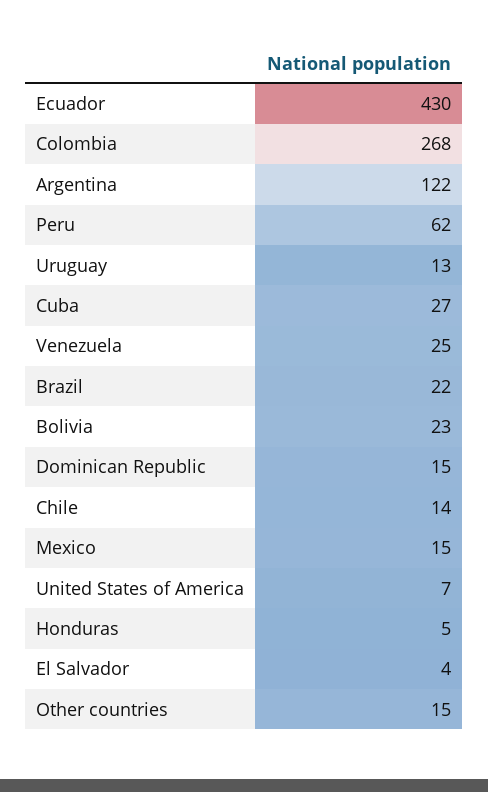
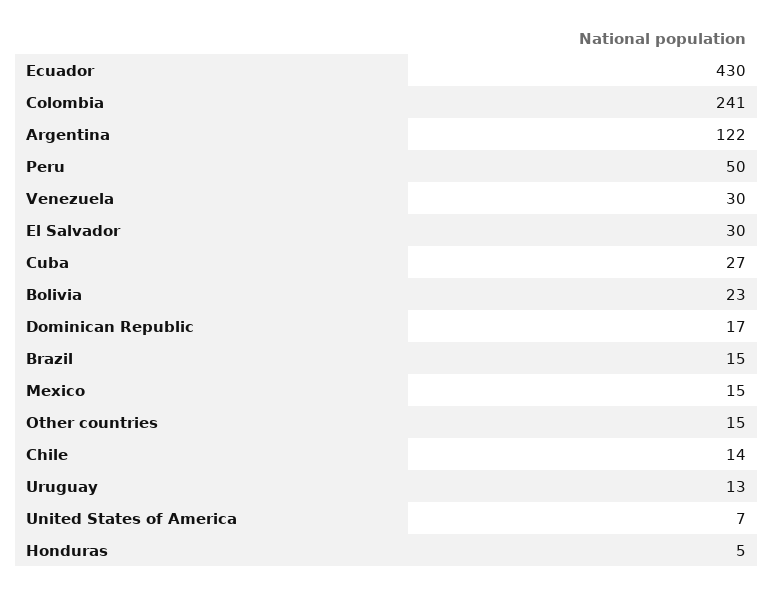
Colombia: 268 -> 241
Peru: 62 -> 50
Venezuela: 25 -> 30
Brazil: 22 -> 15
Dominican Republic: 15 -> 17
El Salvador: 4 -> 30

